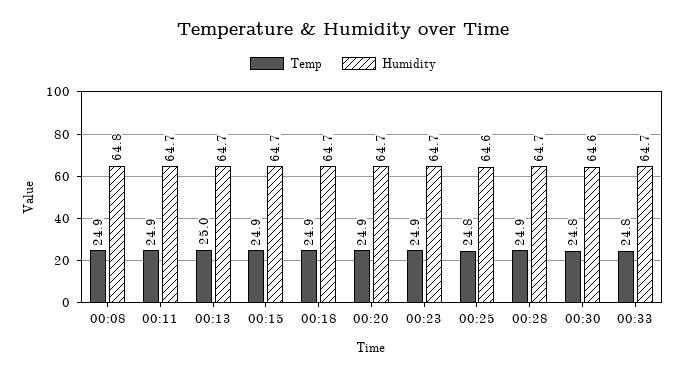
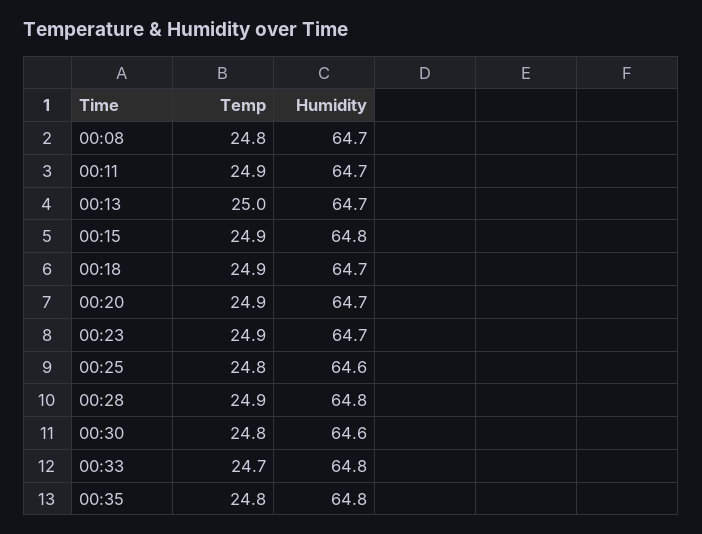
Temp, 00:08: 24.9 -> 24.8
Humidity, 00:08: 64.8 -> 64.7
Humidity, 00:15: 64.7 -> 64.8
Humidity, 00:28: 64.7 -> 64.8
Temp, 00:33: 24.8 -> 24.7
Humidity, 00:33: 64.7 -> 64.8
Temp, 00:35: none -> 24.8
Humidity, 00:35: none -> 64.8

